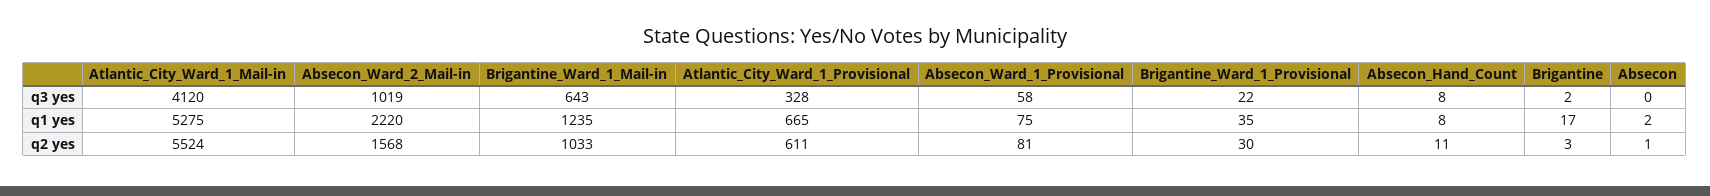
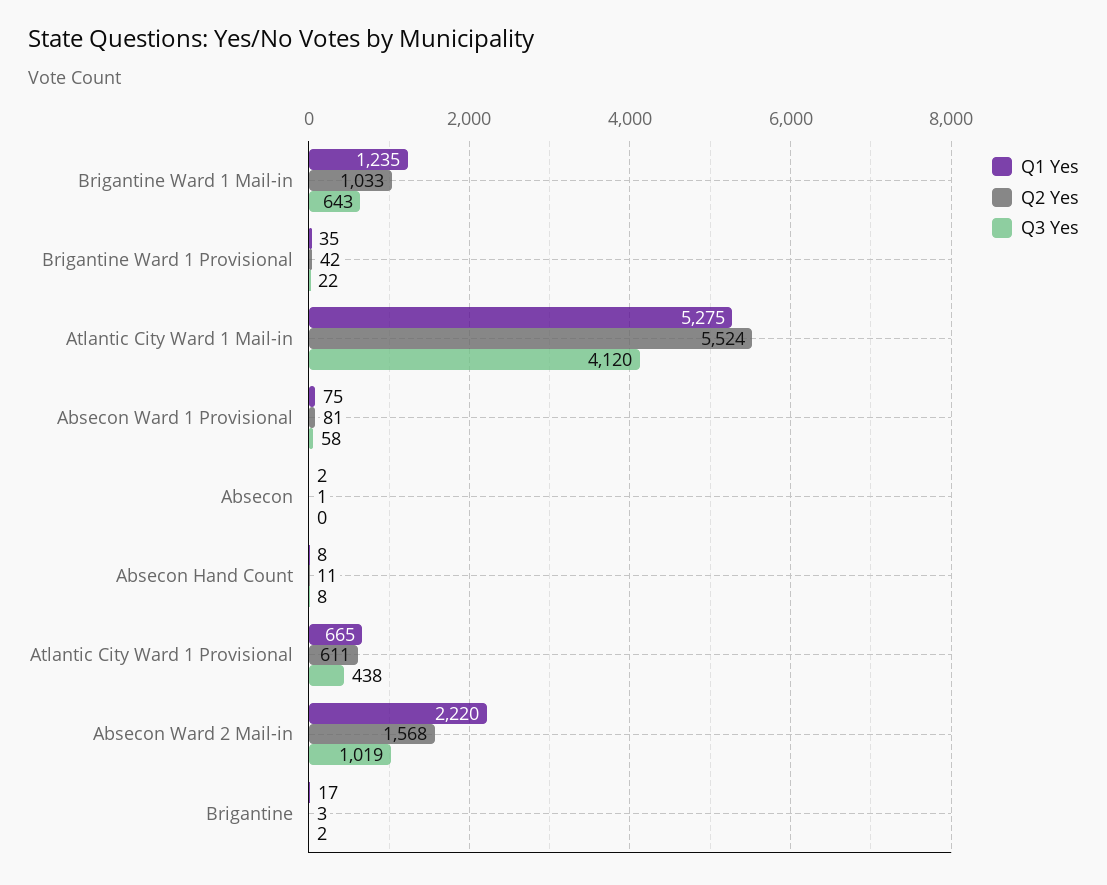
q3 yes, Atlantic_City_Ward_1_Provisional: 328 -> 438
q2 yes, Brigantine_Ward_1_Provisional: 30 -> 42

